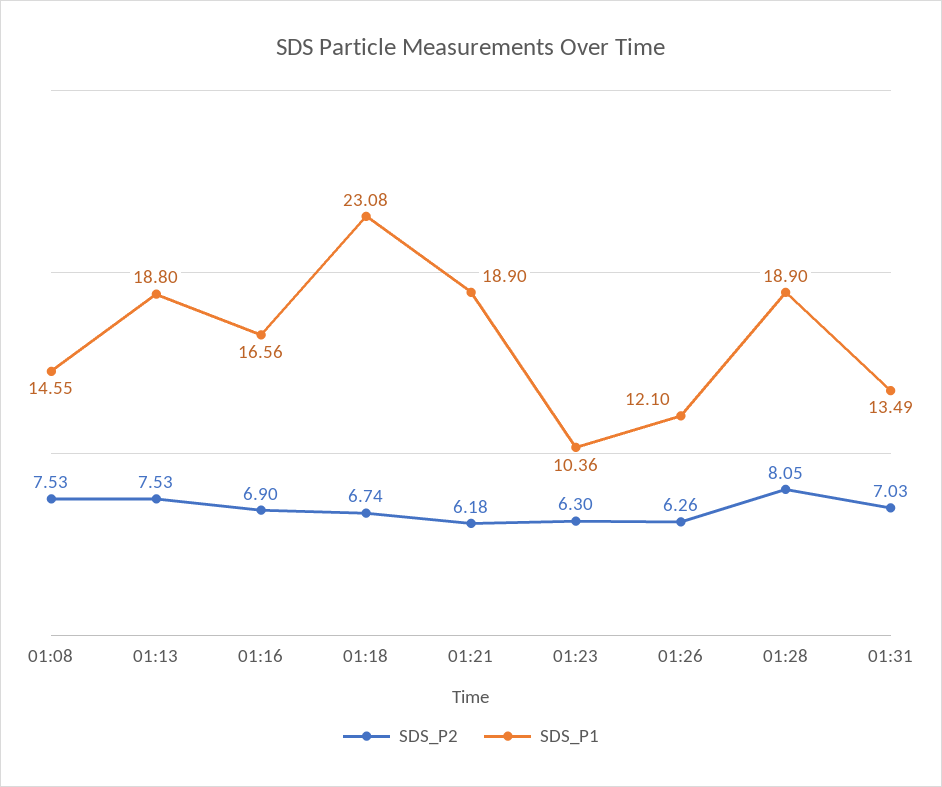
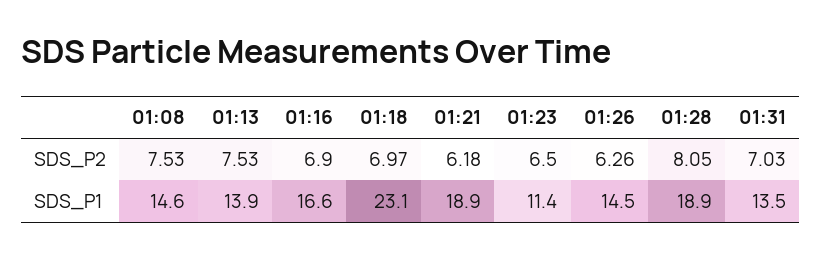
SDS_P1, 01:13: 18.8 -> 13.9
SDS_P2, 01:18: 6.74 -> 6.97
SDS_P2, 01:23: 6.3 -> 6.5
SDS_P1, 01:23: 10.36 -> 11.4
SDS_P1, 01:26: 12.1 -> 14.5

